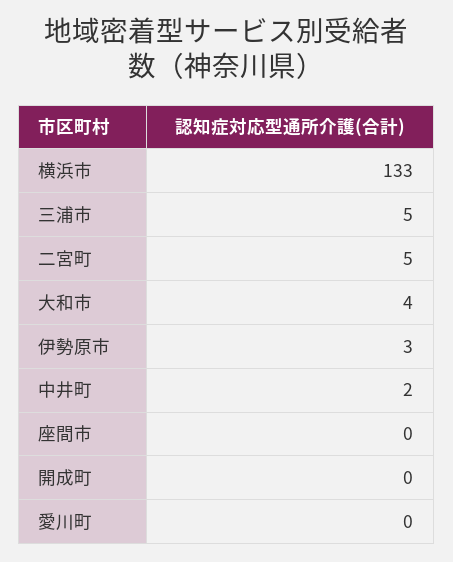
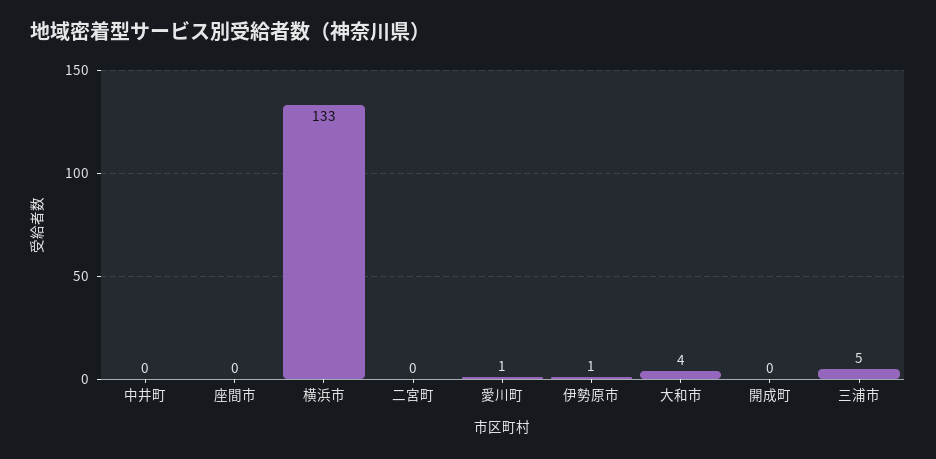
二宮町: 5 -> 0
伊勢原市: 3 -> 1
中井町: 2 -> 0
愛川町: 0 -> 1

